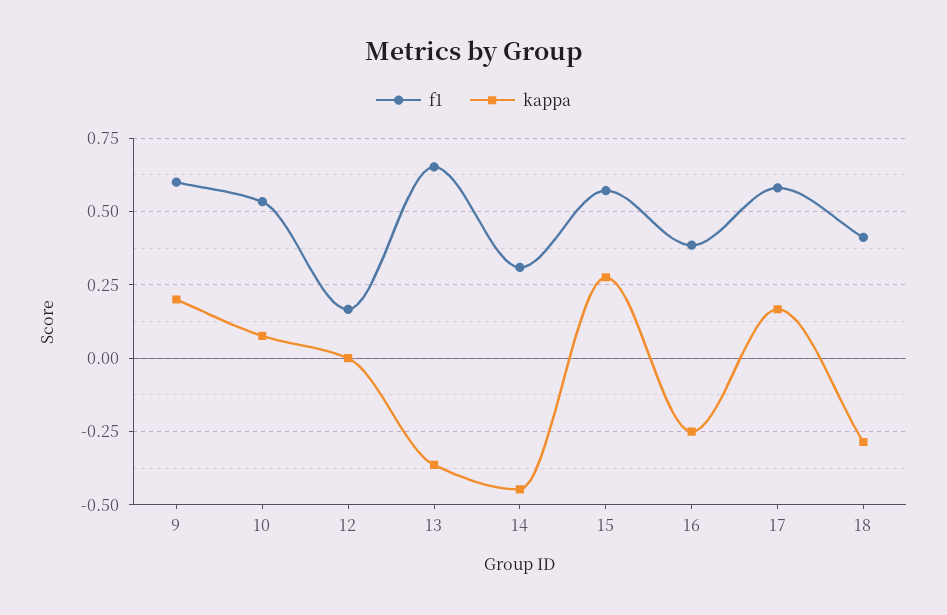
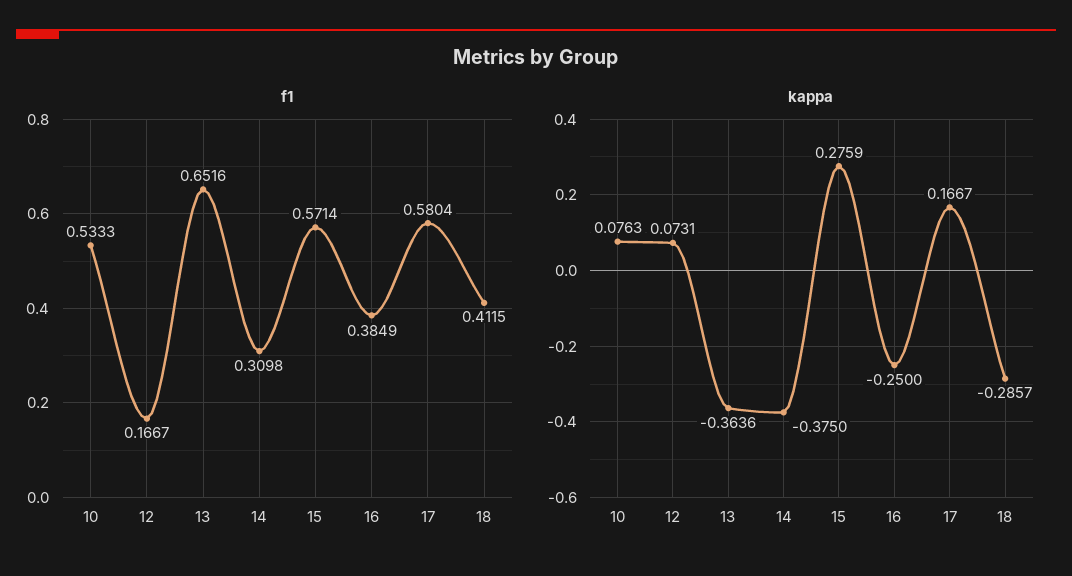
f1, 9: 0.6 -> none
kappa, 9: 0.2 -> none
kappa, 12: 0 -> 0.0731
kappa, 14: -0.45 -> -0.375

